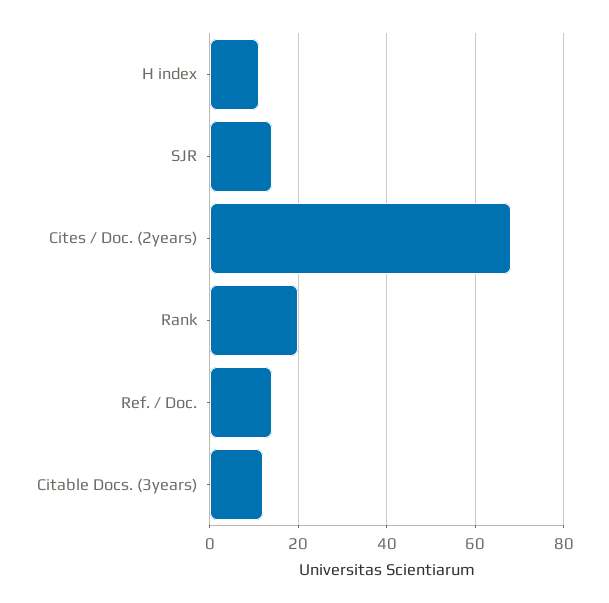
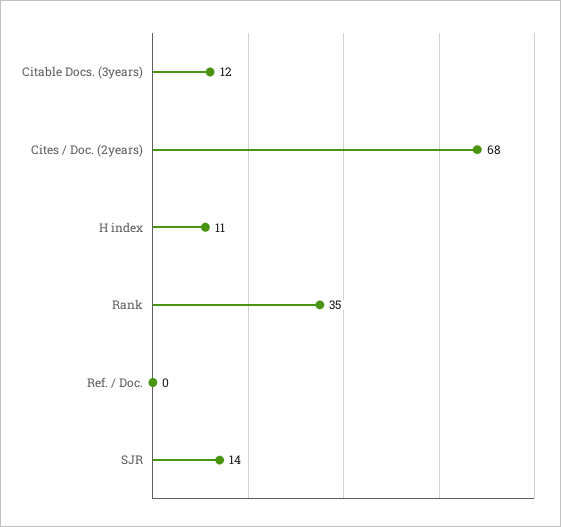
Rank: 20 -> 35
Ref. / Doc.: 15 -> 0

